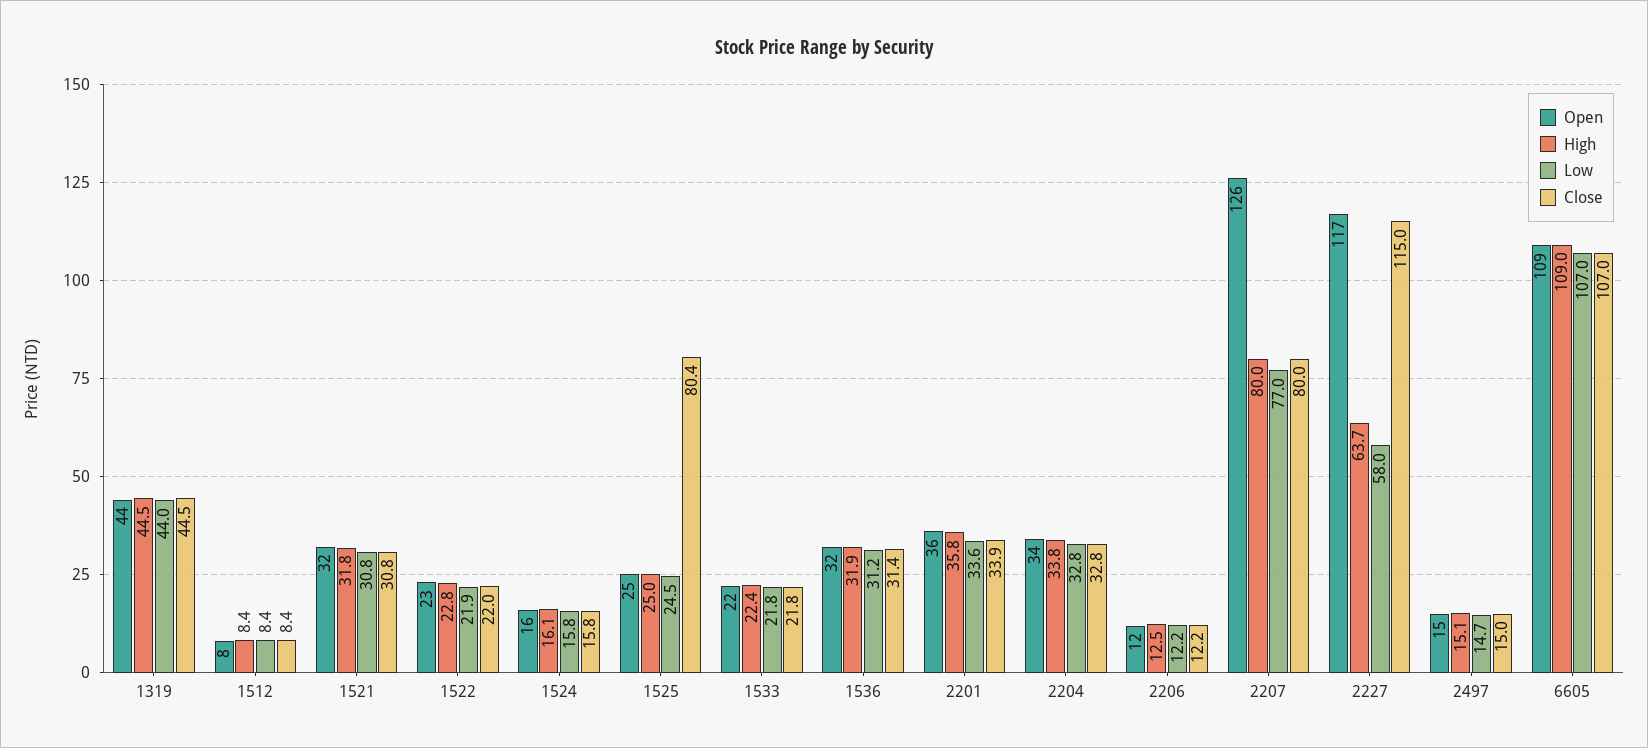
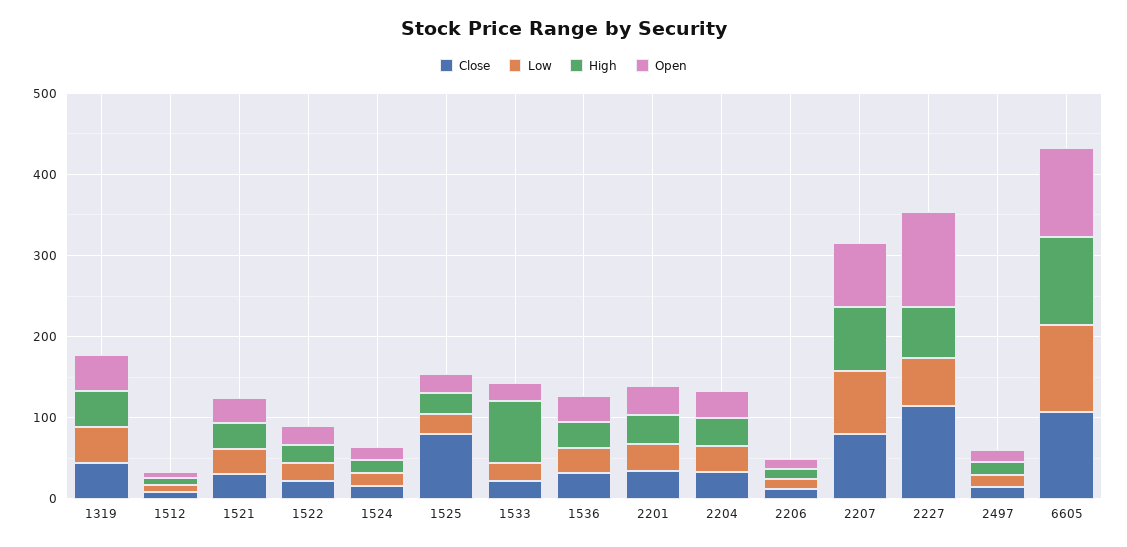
High, 1533: 22.4 -> 80
Open, 2207: 126 -> 80

